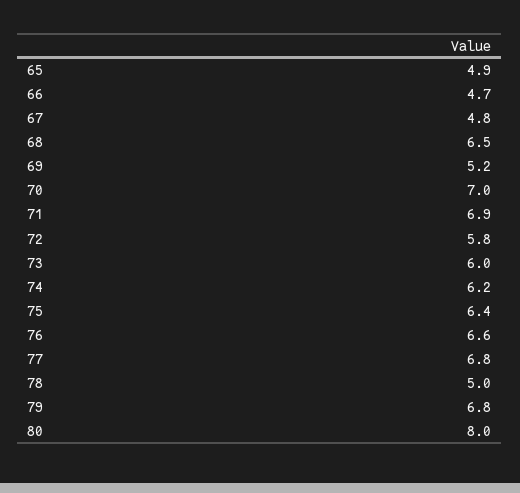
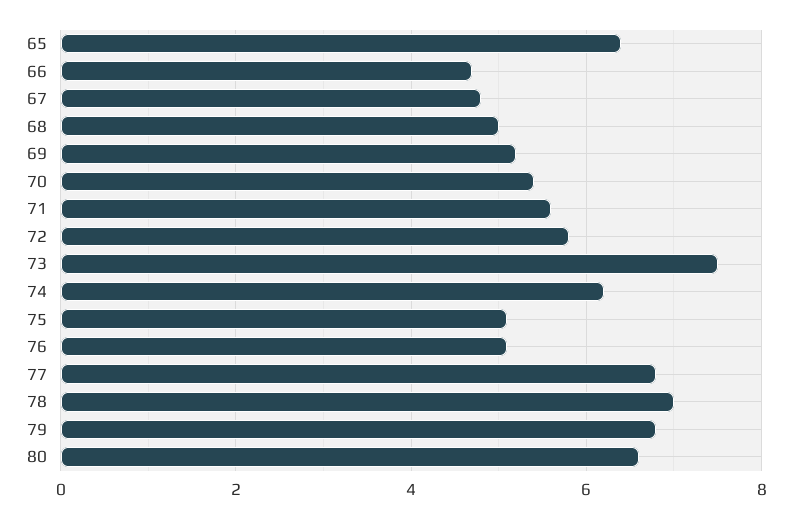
65: 4.9 -> 6.5
68: 6.5 -> 5
70: 7 -> 5.5
71: 6.9 -> 5.5
73: 6 -> 7.5
75: 6.4 -> 5
76: 6.6 -> 5
78: 5 -> 7
80: 8 -> 6.5

